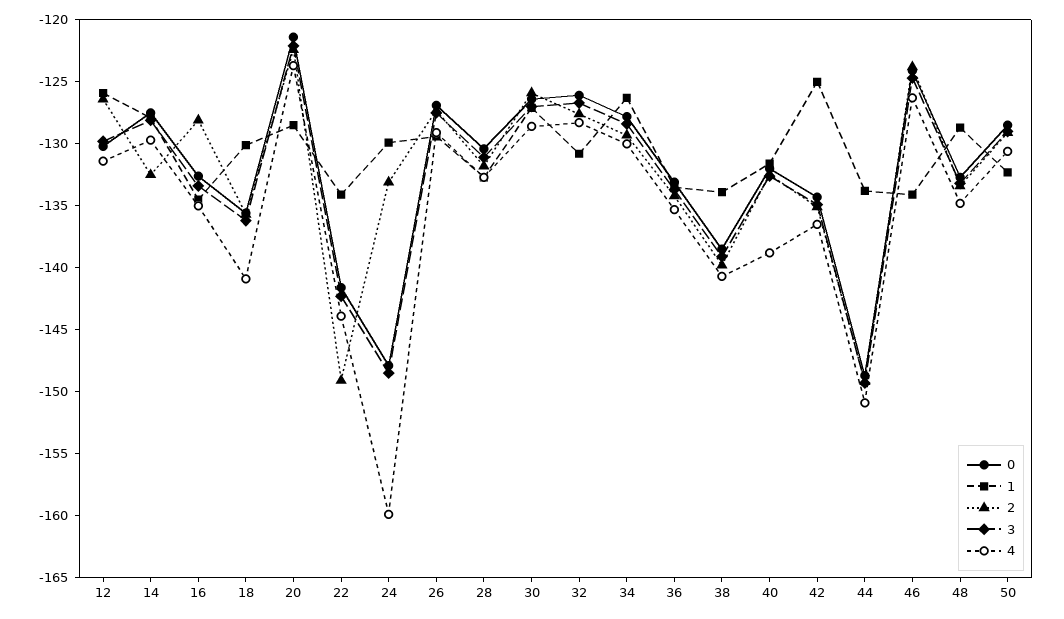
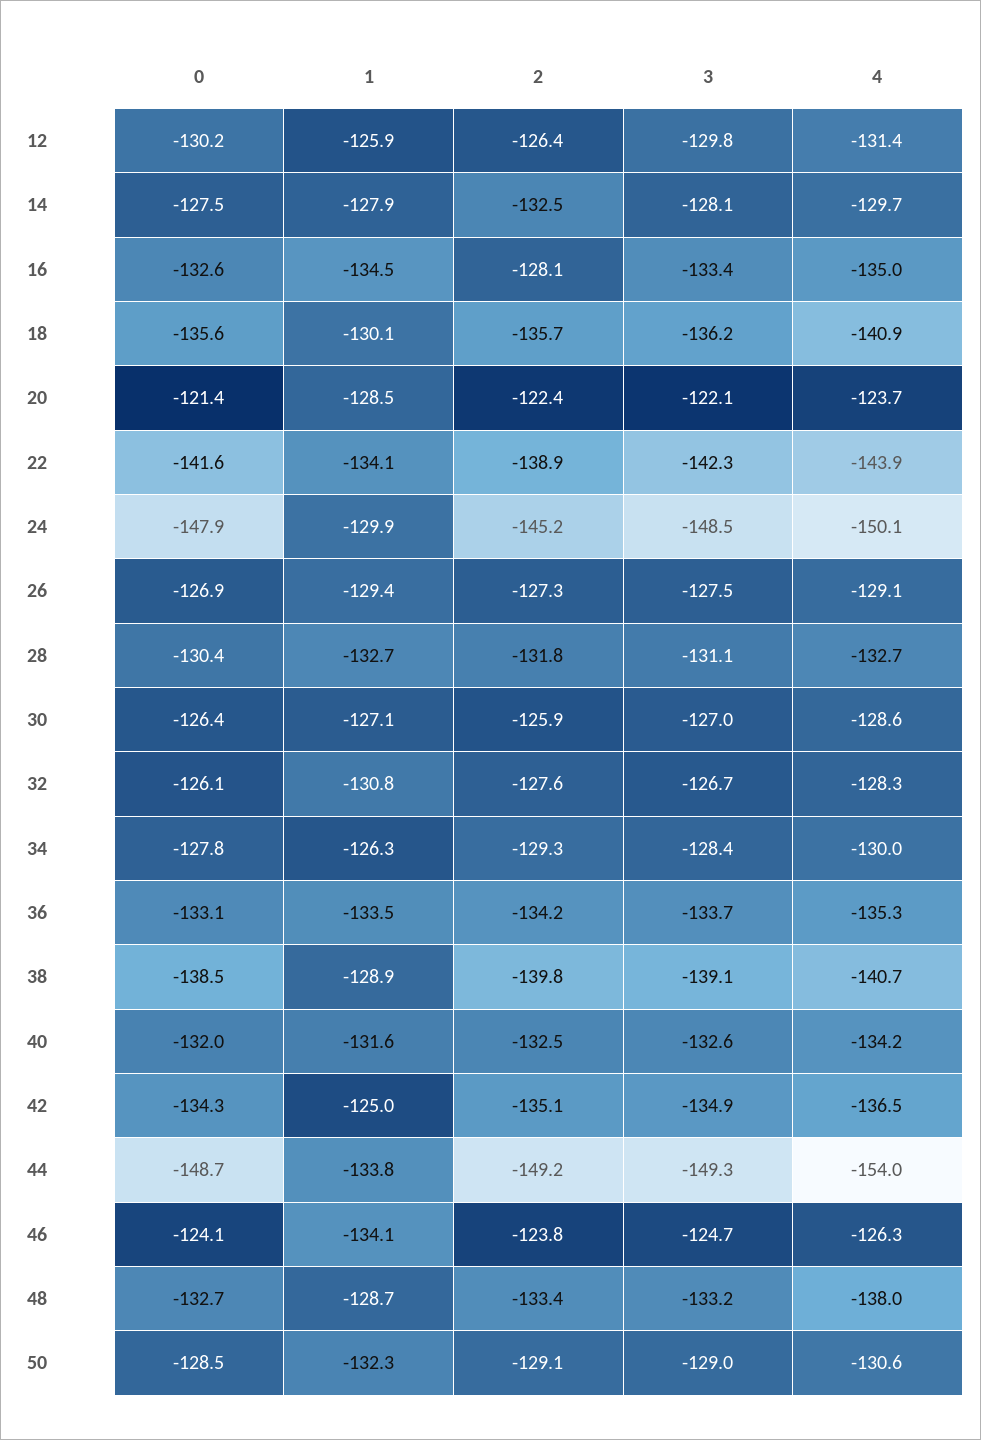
2, 22: -149 -> -138.9
2, 24: -133 -> -145.2
4, 24: -160 -> -150.1
1, 38: -134 -> -128.9
4, 40: -139 -> -134.2
4, 44: -151 -> -154
4, 48: -135 -> -138

